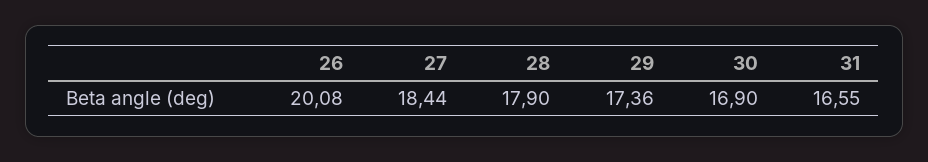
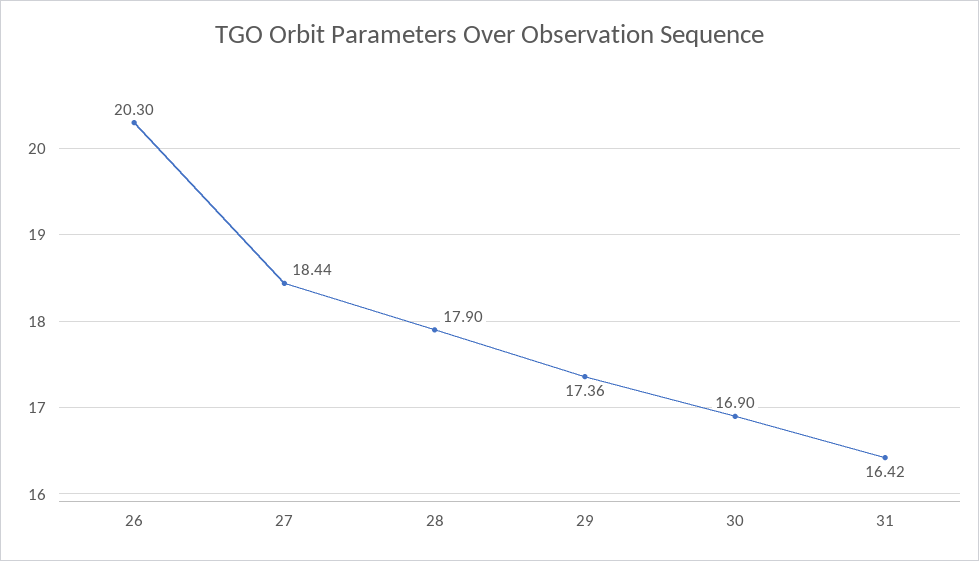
26: 20.08 -> 20.3
31: 16.55 -> 16.42

